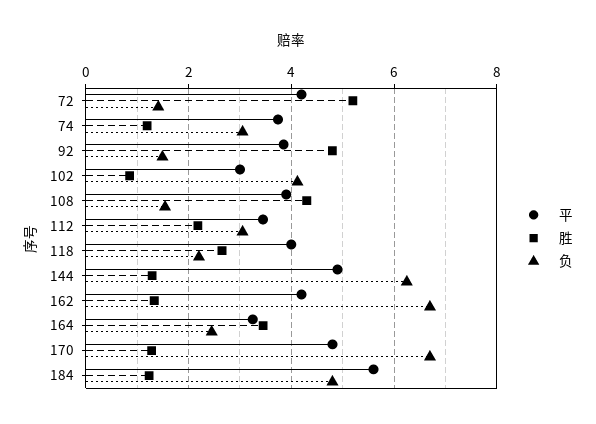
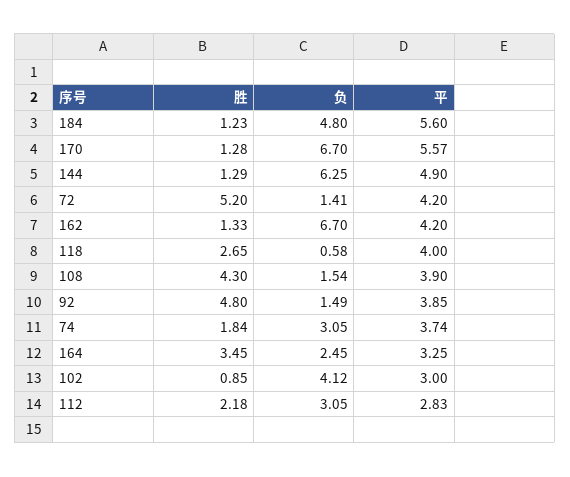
胜, 74: 1.2 -> 1.84
平, 112: 3.4 -> 2.83
负, 118: 2.2 -> 0.58
平, 170: 4.8 -> 5.57

